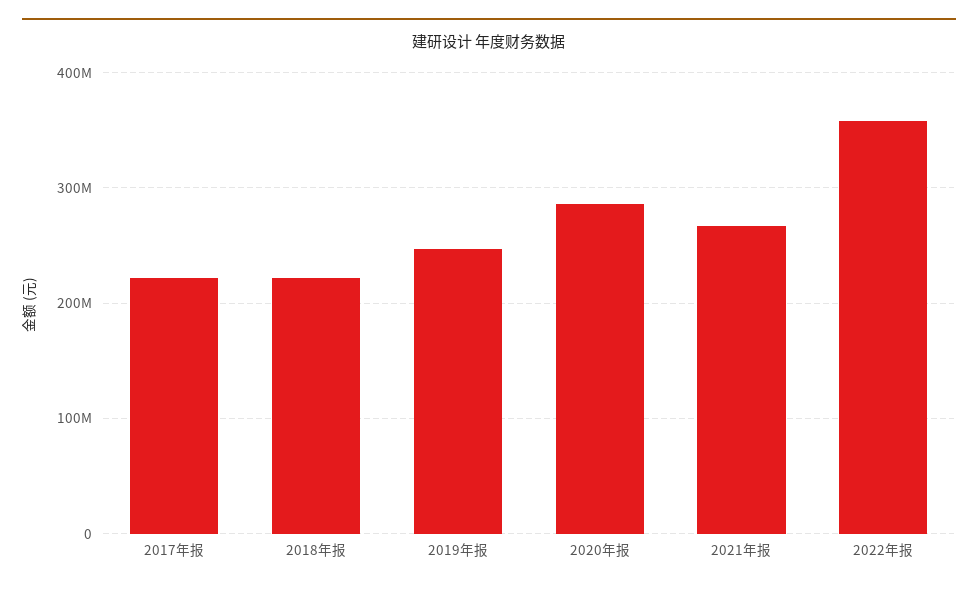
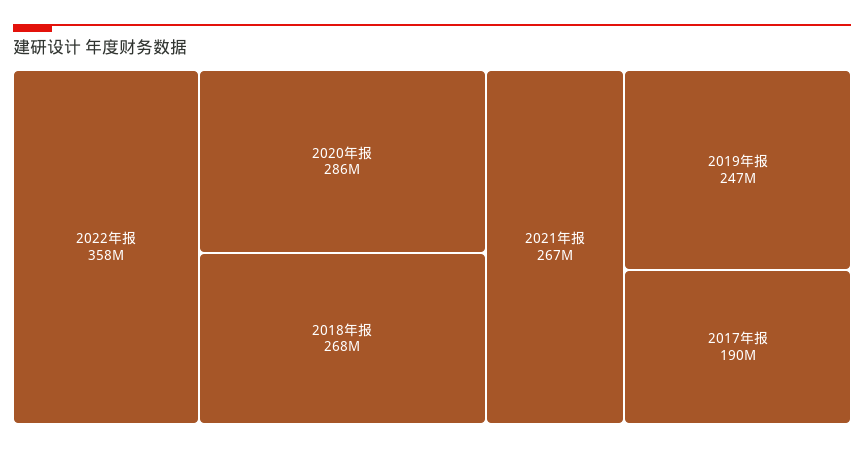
2017年报: 220000000 -> 190000000
2018年报: 220000000 -> 268000000

